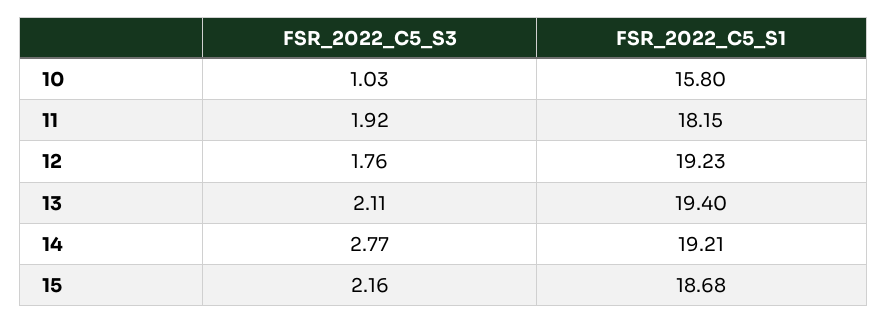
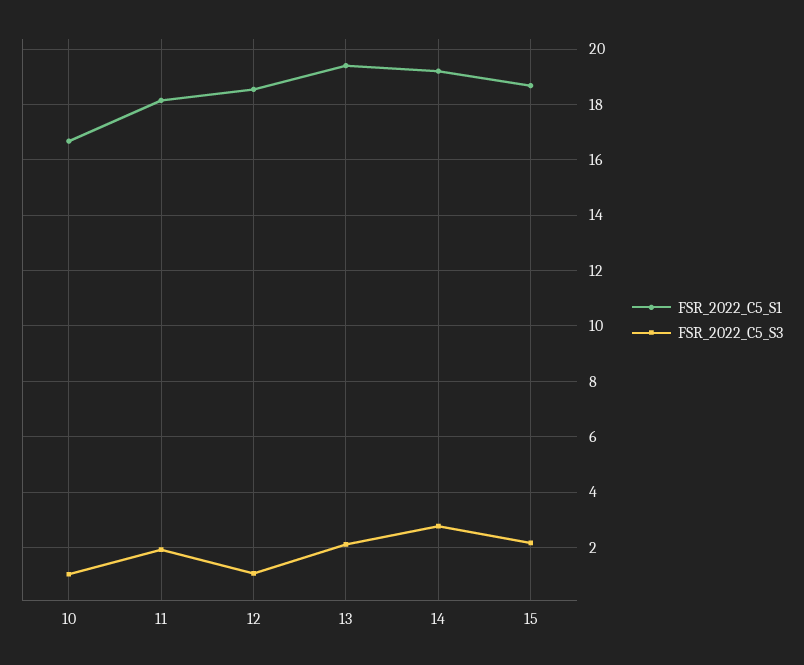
FSR_2022_C5_S1, 10: 15.8 -> 16.75
FSR_2022_C5_S3, 12: 1.76 -> 1
FSR_2022_C5_S1, 12: 19.23 -> 18.5

